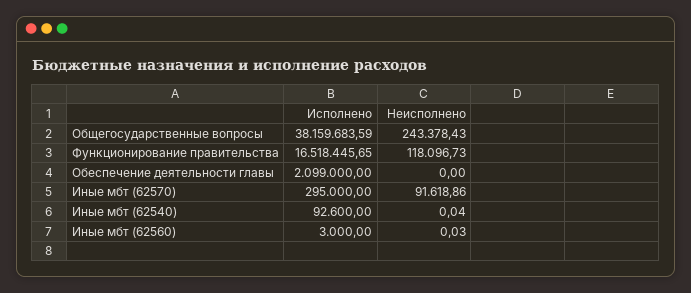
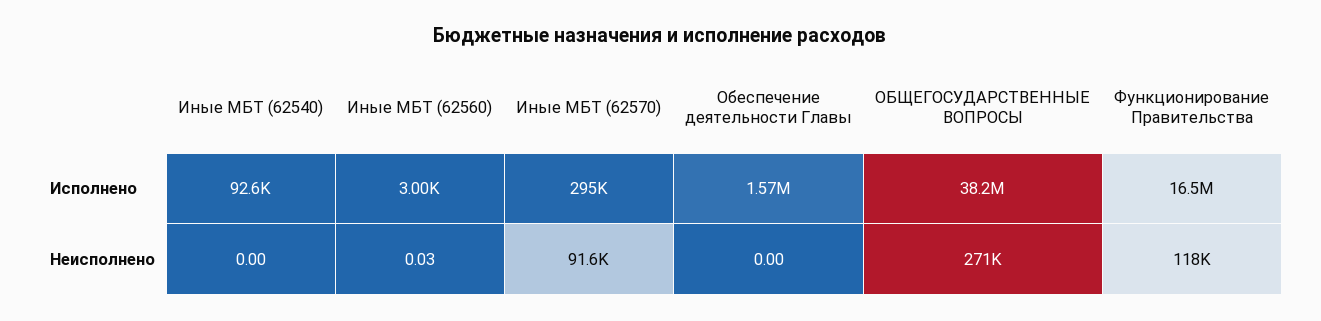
Неисполнено, Общегосударственные вопросы: 243378.43 -> 271000
Исполнено, Обеспечение деятельности главы: 2099000 -> 1570000
Неисполнено, Иные мбт (62540): 0.04 -> 0

